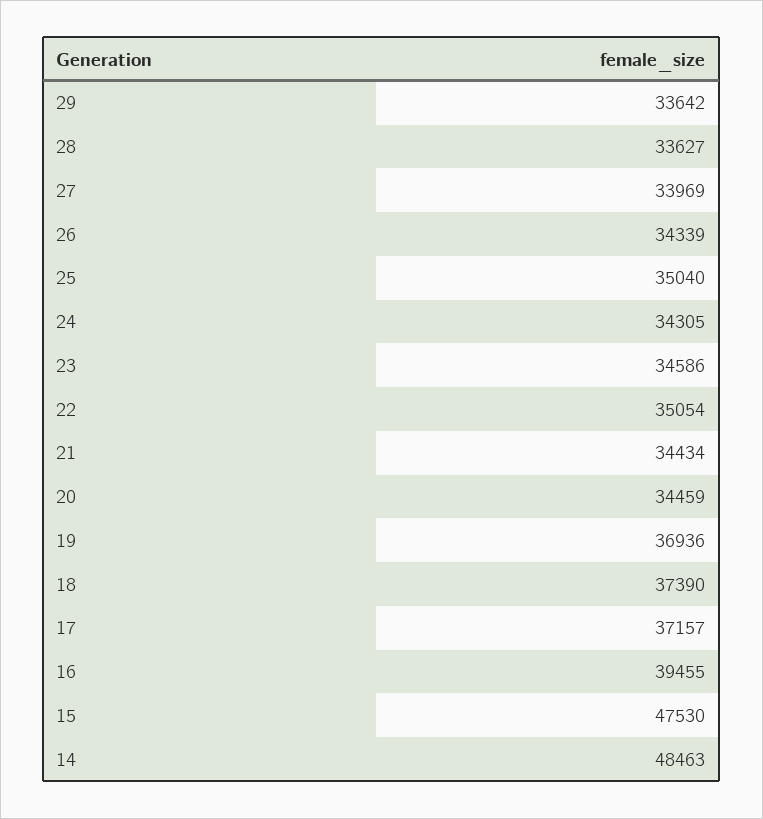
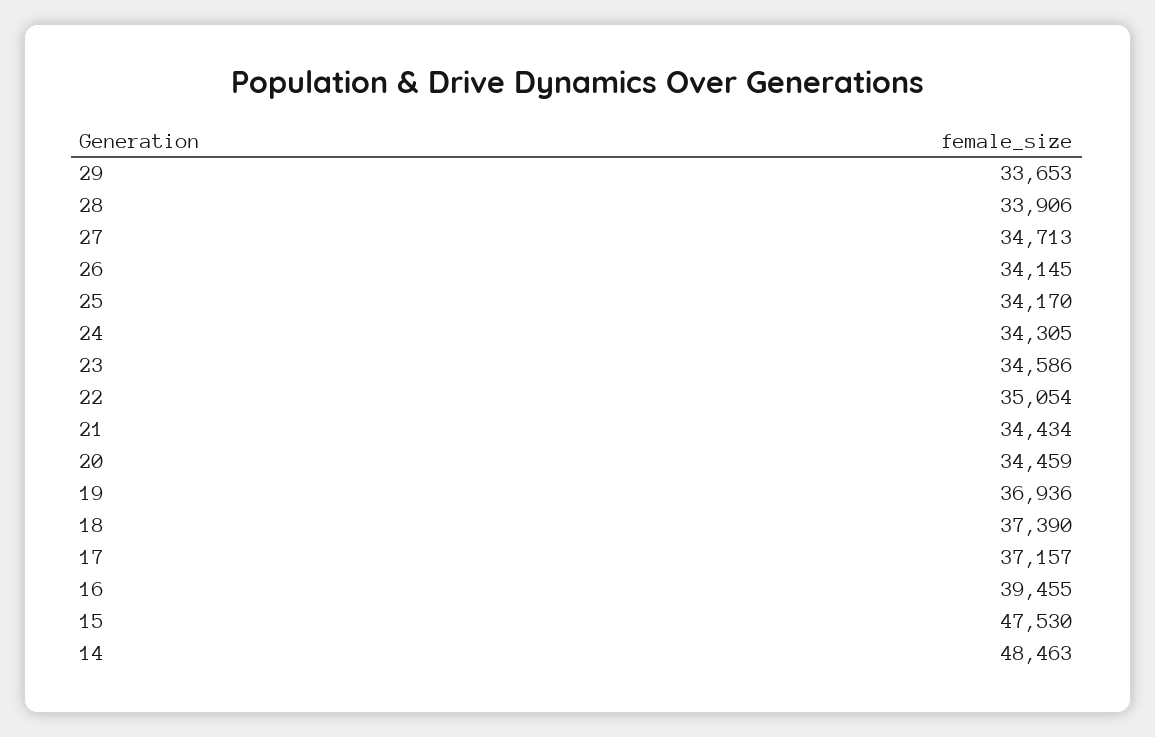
29: 33642 -> 33653
28: 33627 -> 33906
27: 33969 -> 34713
26: 34339 -> 34145
25: 35040 -> 34170

